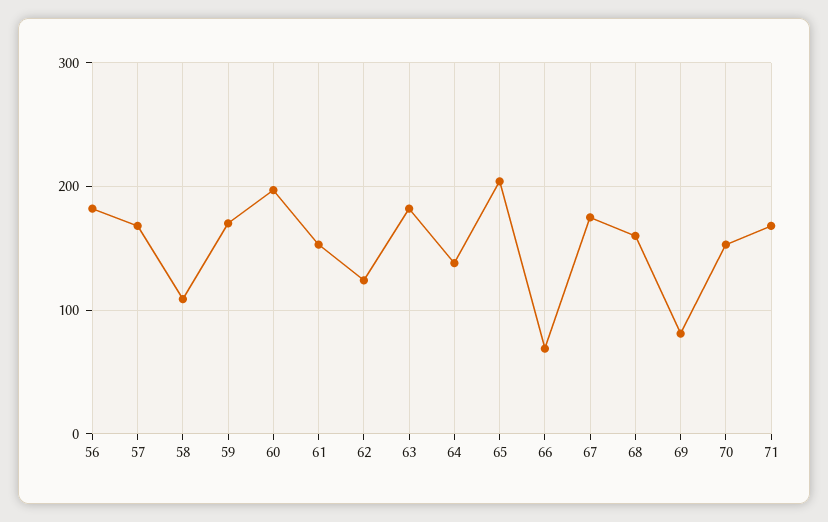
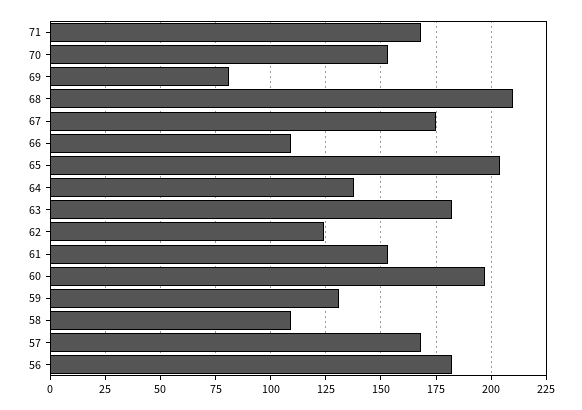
59: 170 -> 130
66: 70 -> 110
68: 160 -> 210

